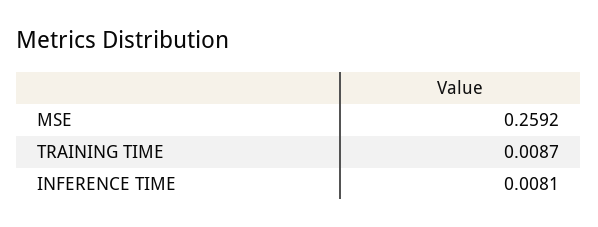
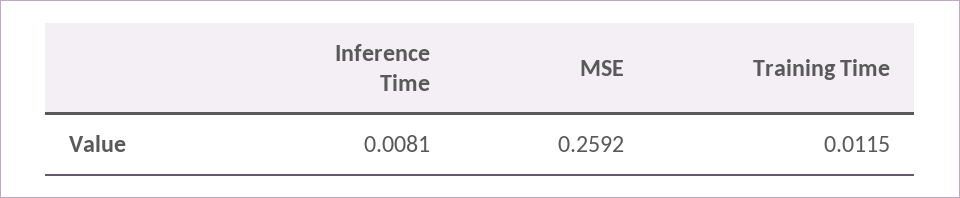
TRAINING TIME: 0.0087 -> 0.0115

